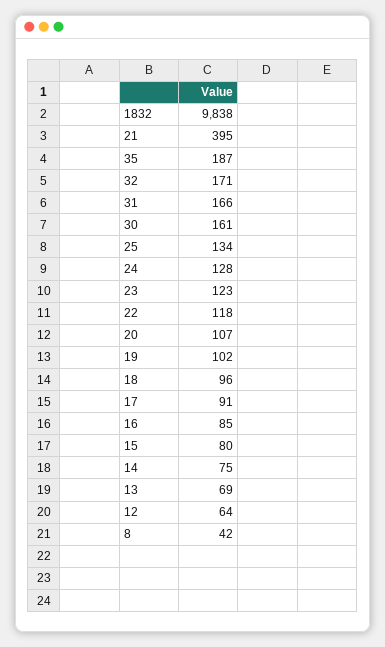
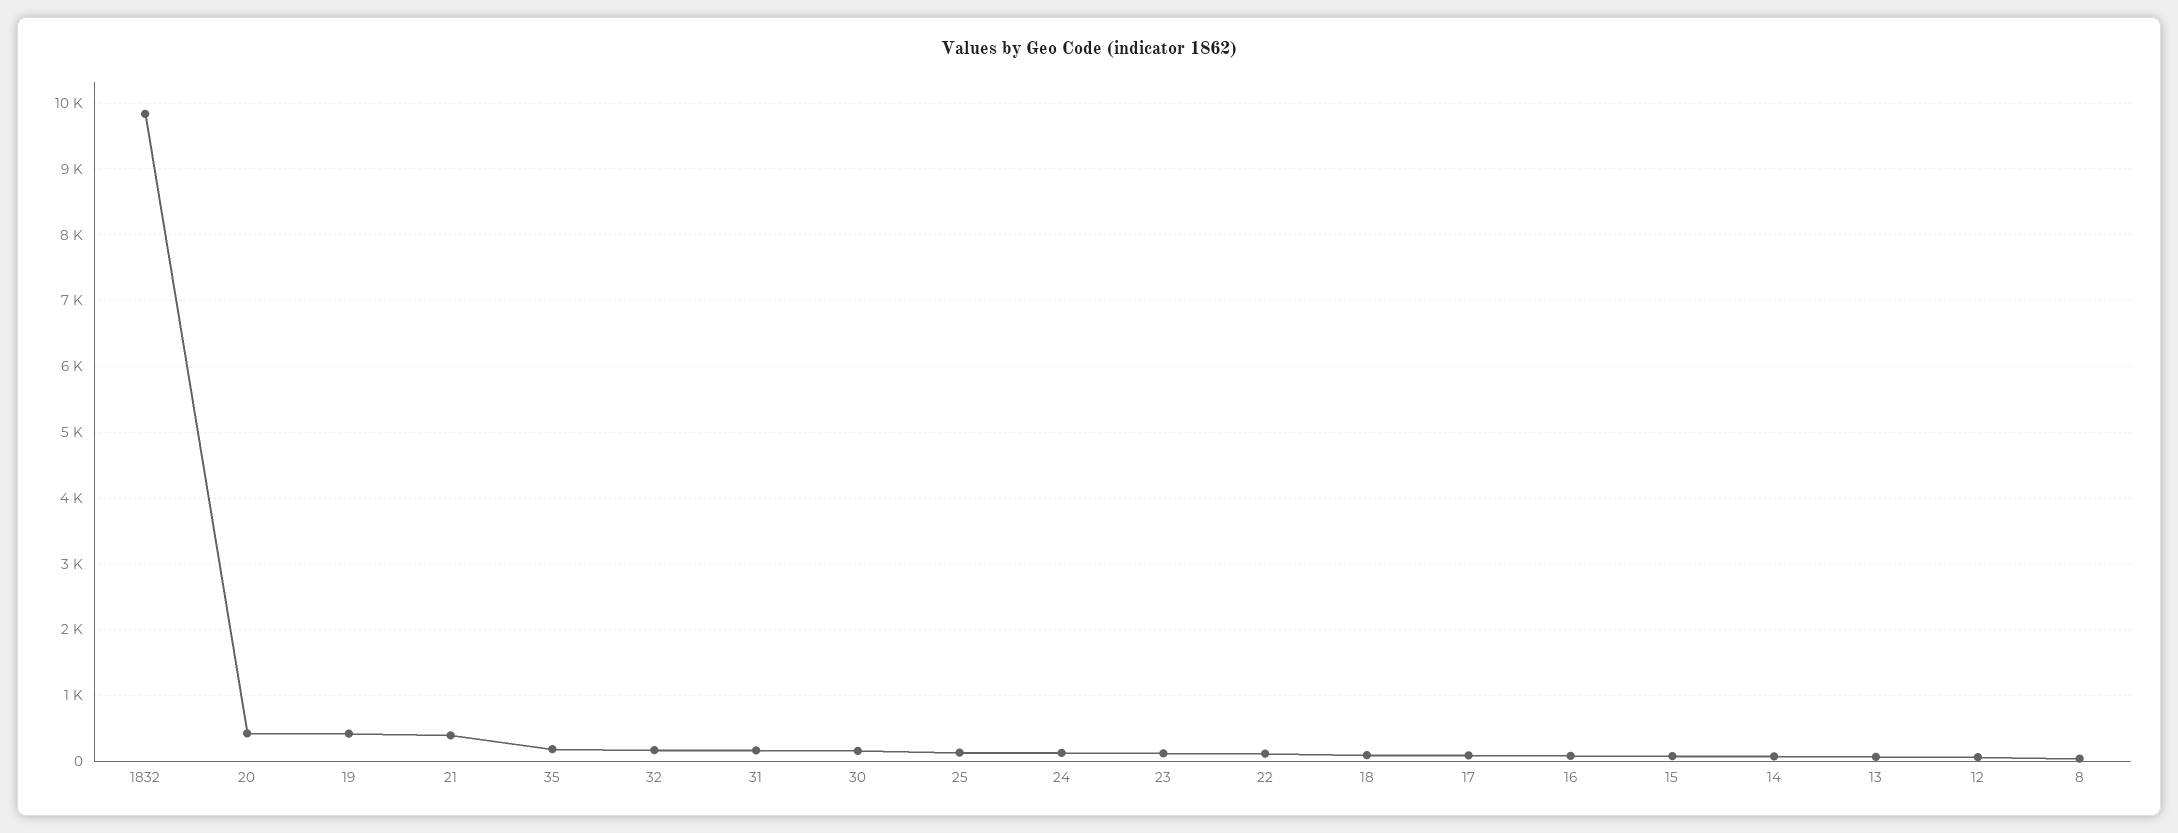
20: 107 -> 400
19: 102 -> 400

